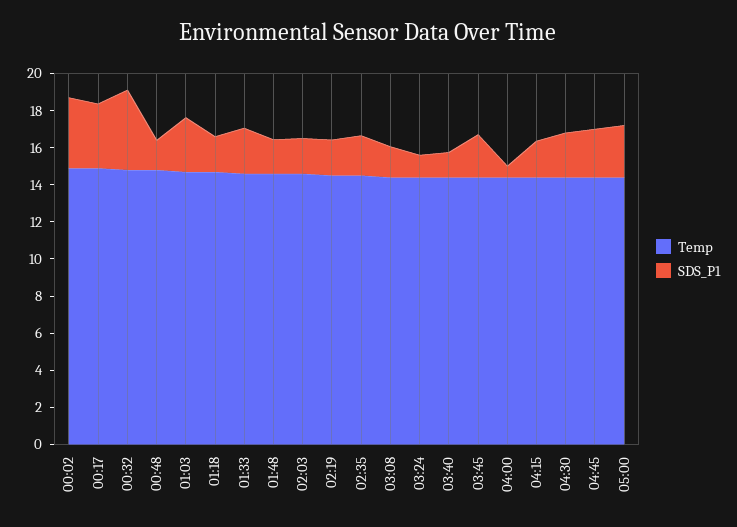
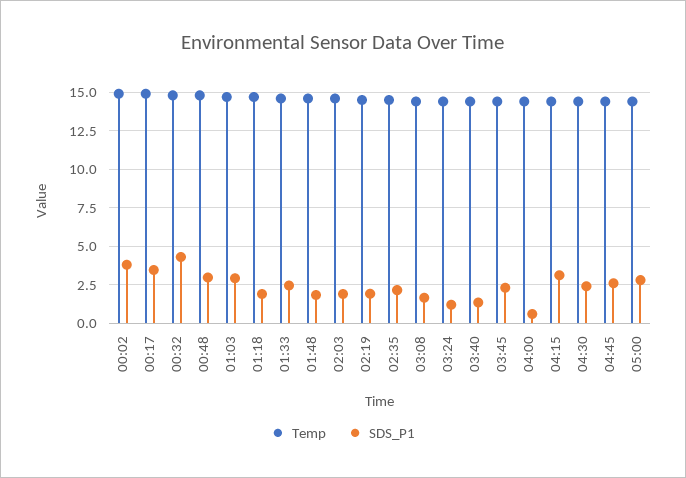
SDS_P1, 00:48: 1.5 -> 3
SDS_P1, 04:15: 2 -> 3

